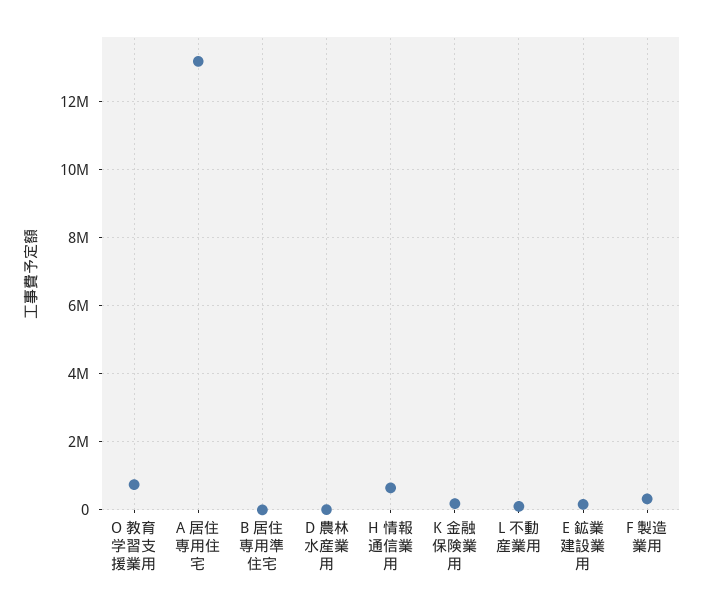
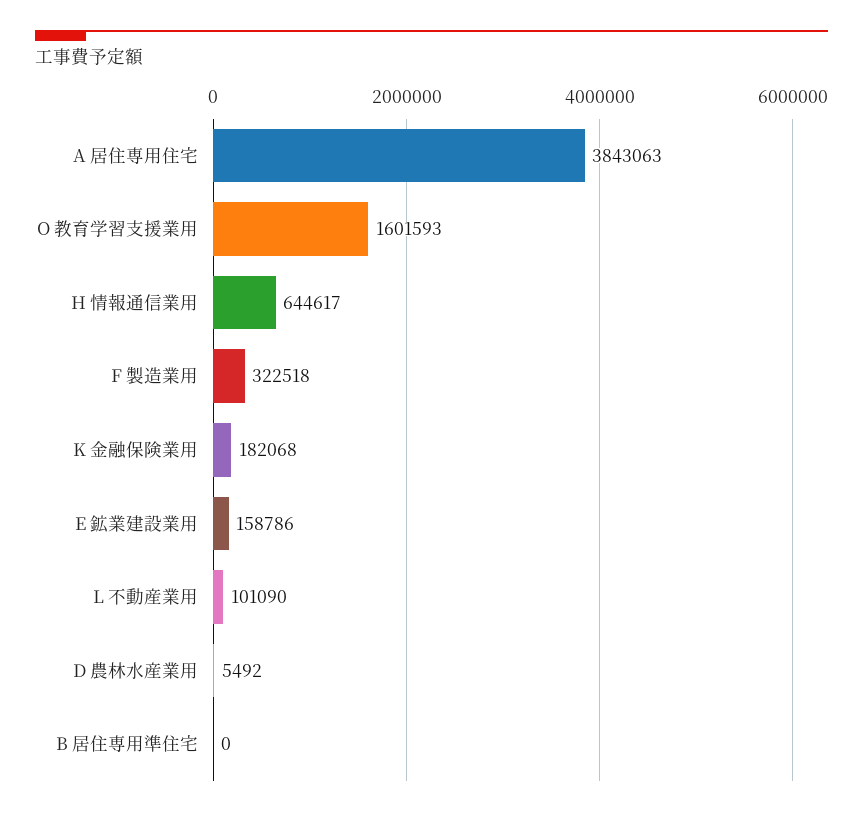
O 教育学習支援業用: 800000 -> 1601593
A 居住専用住宅: 13200000 -> 3843063

